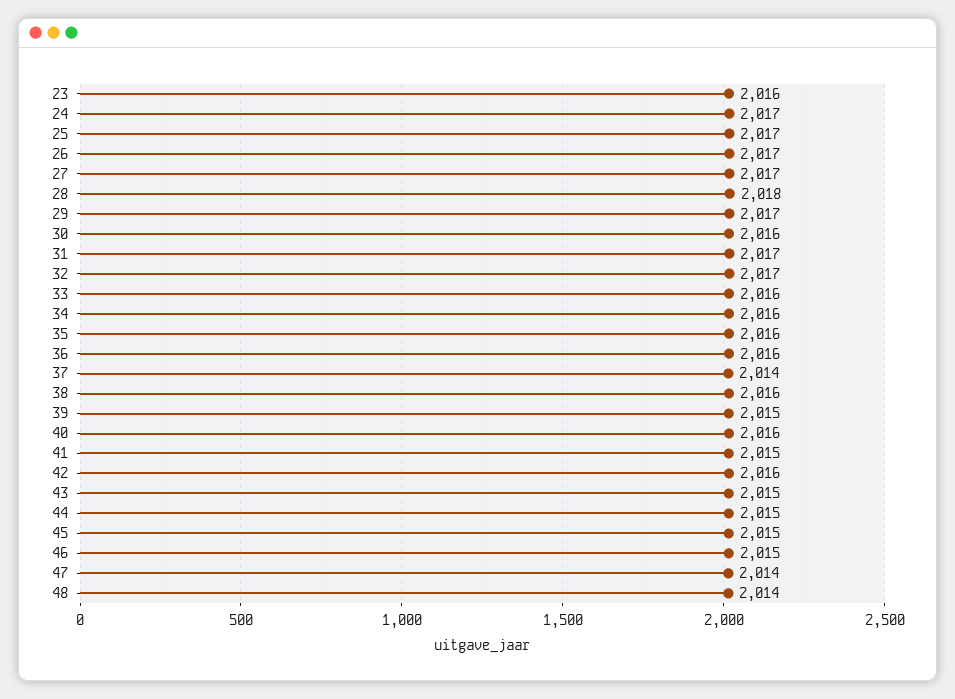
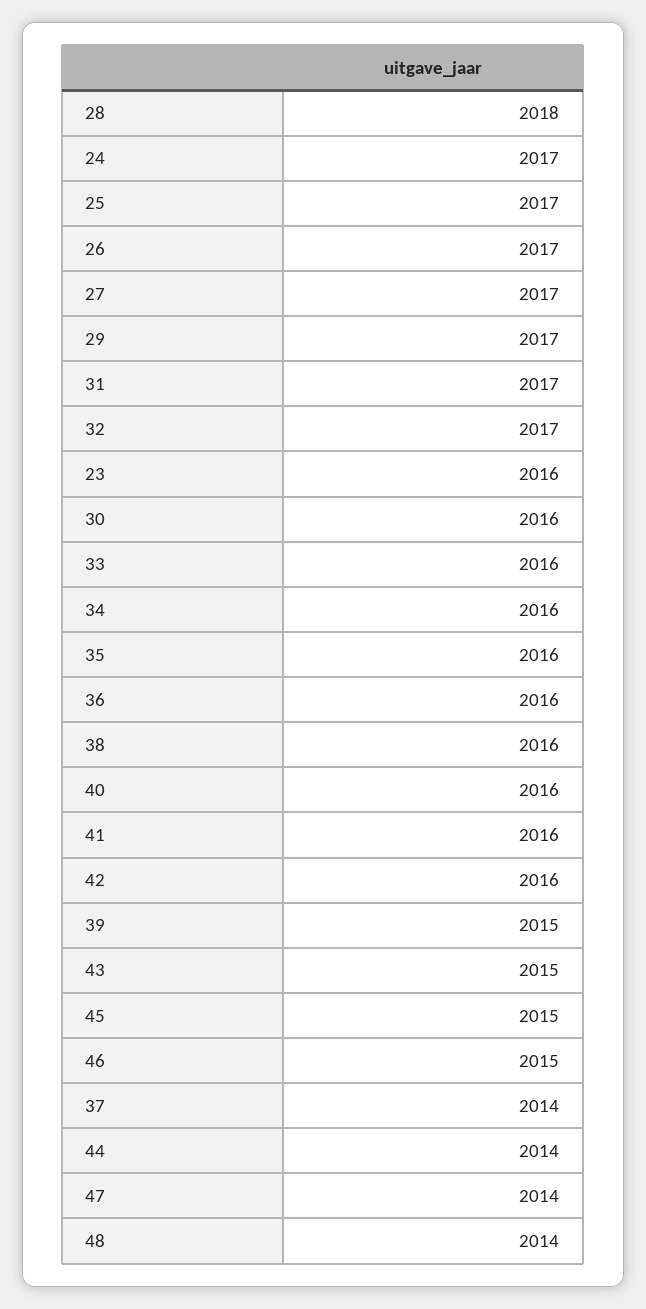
41: 2015 -> 2016
44: 2015 -> 2014

